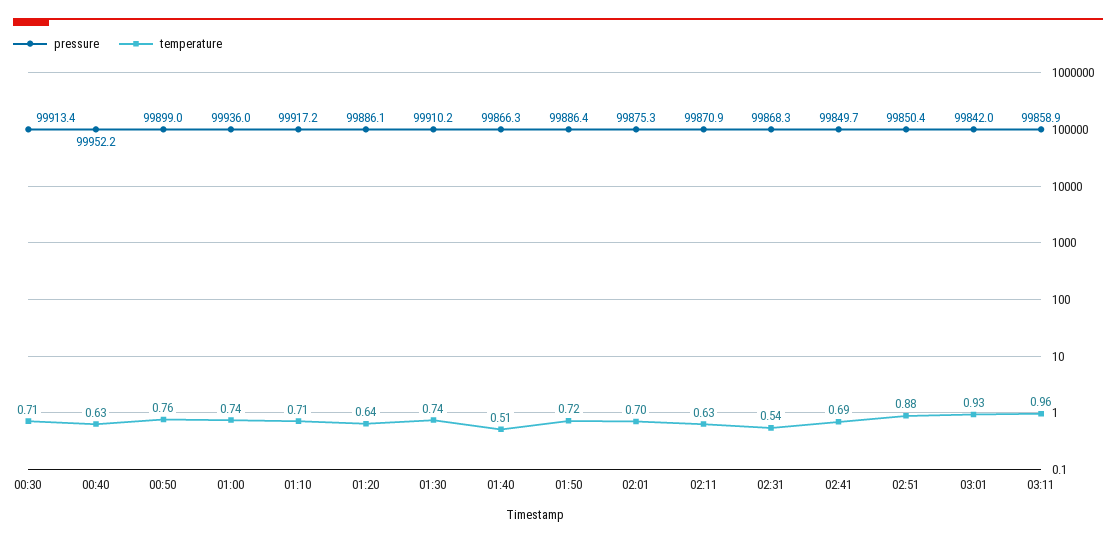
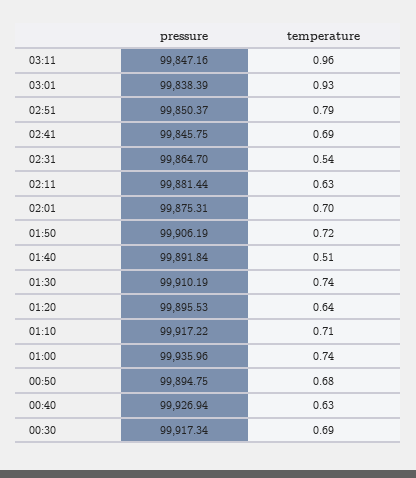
pressure, 00:30: 99913.4 -> 99917.34
temperature, 00:30: 0.71 -> 0.69
pressure, 00:40: 99952.2 -> 99926.94
pressure, 00:50: 99899 -> 99894.75
temperature, 00:50: 0.76 -> 0.68
pressure, 01:20: 99886.1 -> 99895.53
pressure, 01:40: 99866.3 -> 99891.84
pressure, 01:50: 99886.4 -> 99906.19
pressure, 02:11: 99870.9 -> 99881.44
pressure, 02:31: 99868.3 -> 99864.7
pressure, 02:41: 99849.7 -> 99845.75
temperature, 02:51: 0.88 -> 0.79
pressure, 03:01: 99842 -> 99838.39
pressure, 03:11: 99858.9 -> 99847.16

